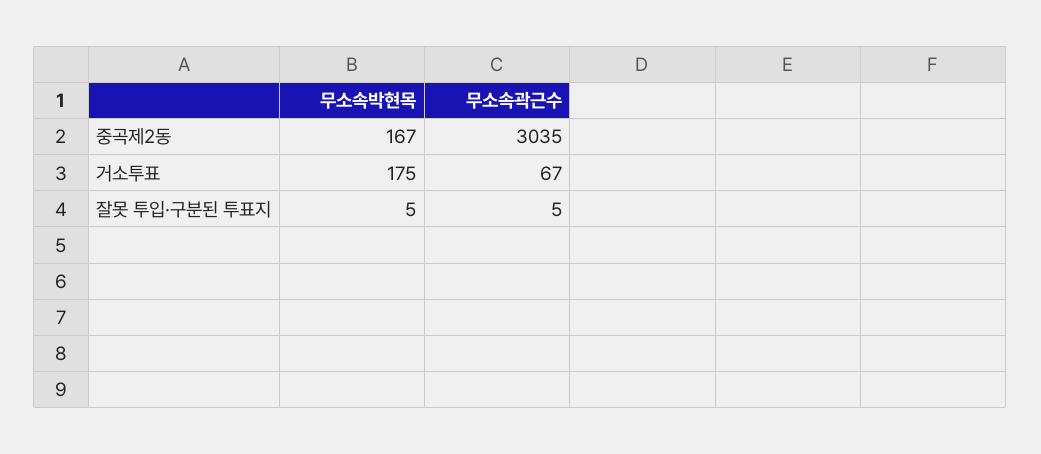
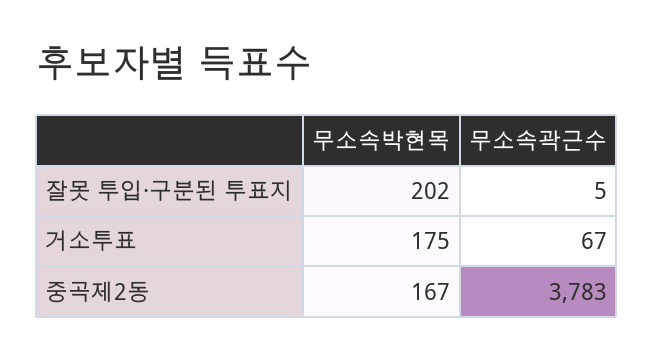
무소속곽근수, 중곡제2동: 3035 -> 3783
무소속박현목, 잘못 투입·구분된 투표지: 5 -> 202

